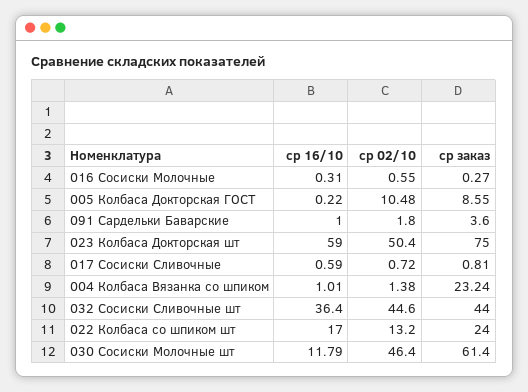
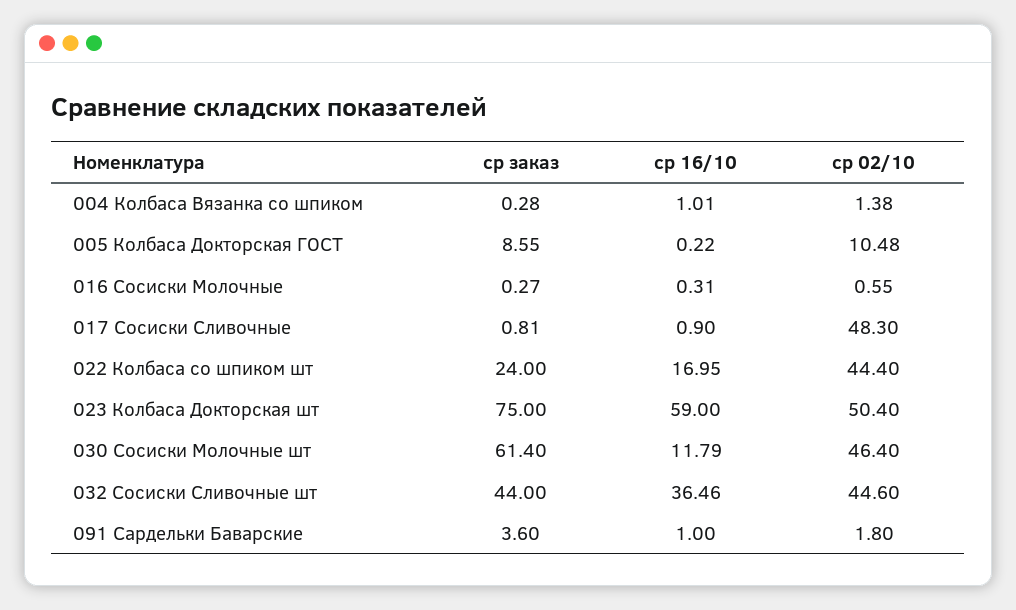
ср 16/10, 017 Сосиски Сливочные: 0.59 -> 0.9
ср 02/10, 017 Сосиски Сливочные: 0.72 -> 48.3
ср заказ, 004 Колбаса Вязанка со шпиком: 23.24 -> 0.28
ср 16/10, 032 Сосиски Сливочные шт: 36.4 -> 36.46
ср 16/10, 022 Колбаса со шпиком шт: 17 -> 16.95
ср 02/10, 022 Колбаса со шпиком шт: 13.2 -> 44.4

